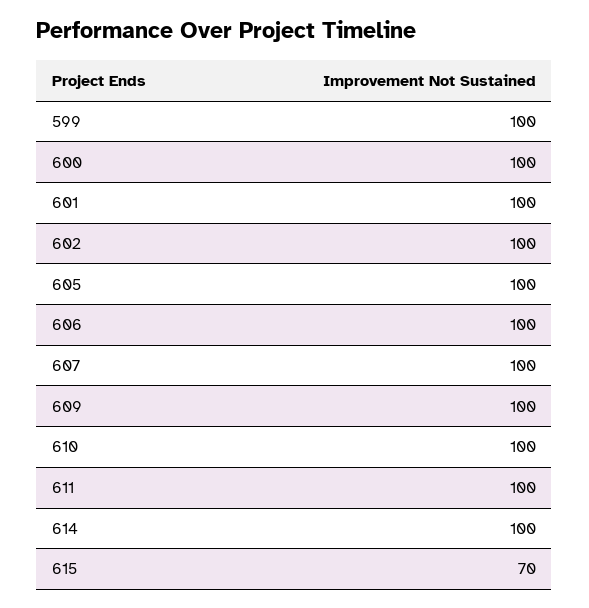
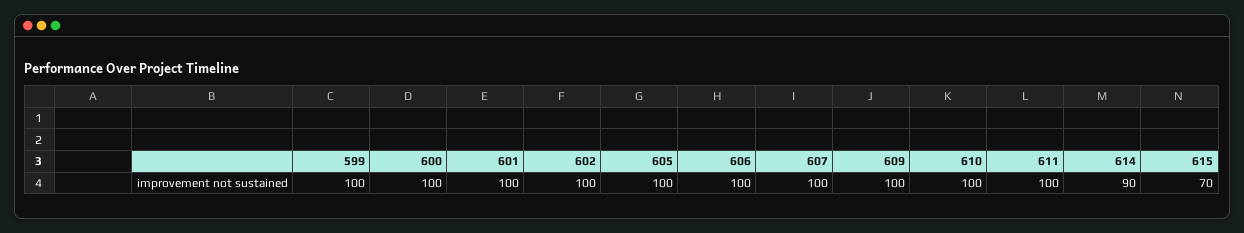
614: 100 -> 90

